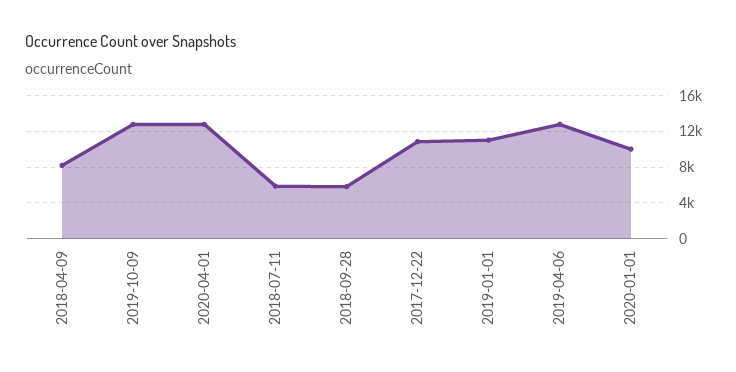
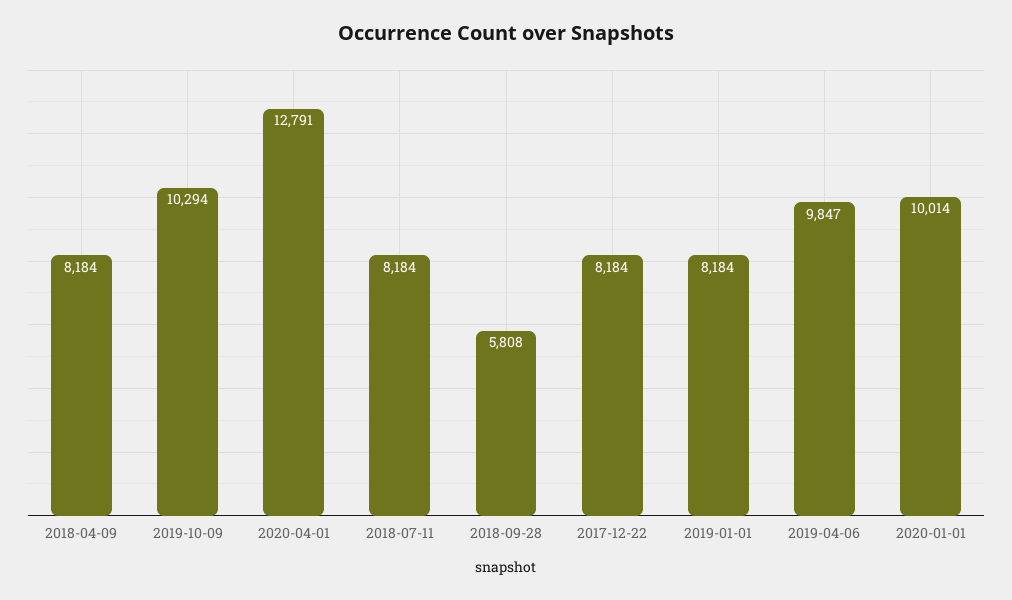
2019-10-09: 13000 -> 10294
2018-07-11: 6000 -> 8184
2017-12-22: 11000 -> 8184
2019-01-01: 11000 -> 8184
2019-04-06: 13000 -> 9847

